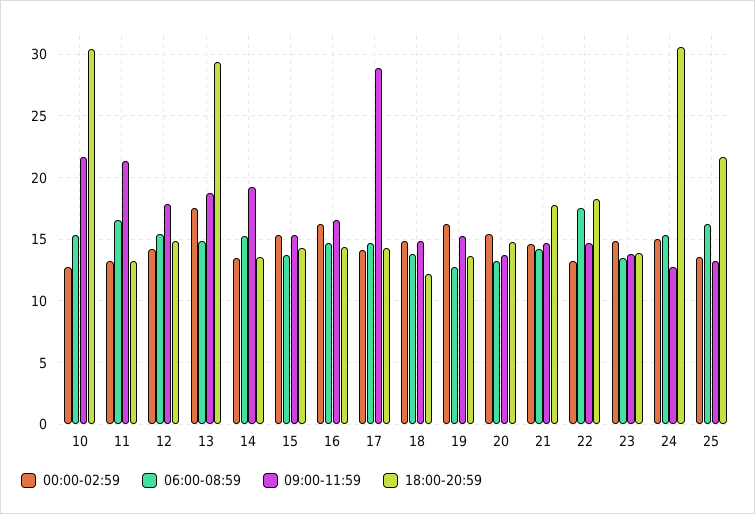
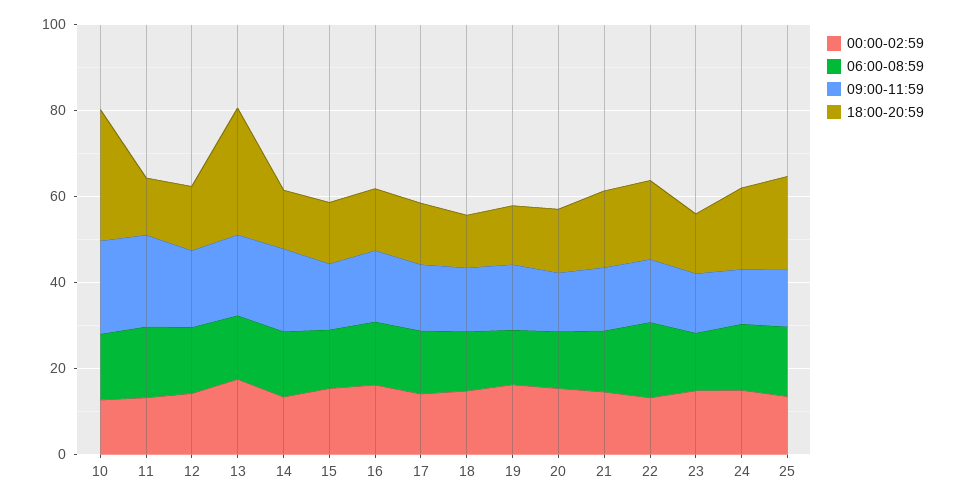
09:00-11:59, 17: 29 -> 15
18:00-20:59, 24: 30.5 -> 20

